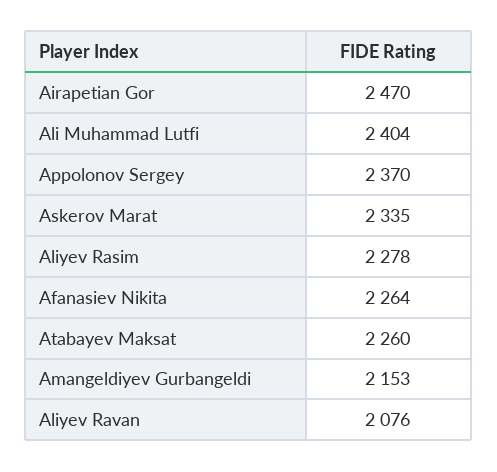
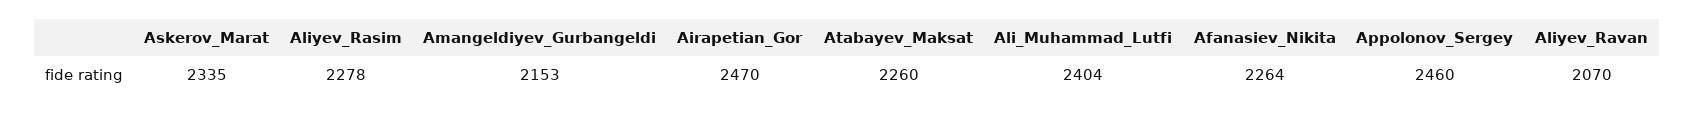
Appolonov Sergey: 2370 -> 2460
Aliyev Ravan: 2076 -> 2070

